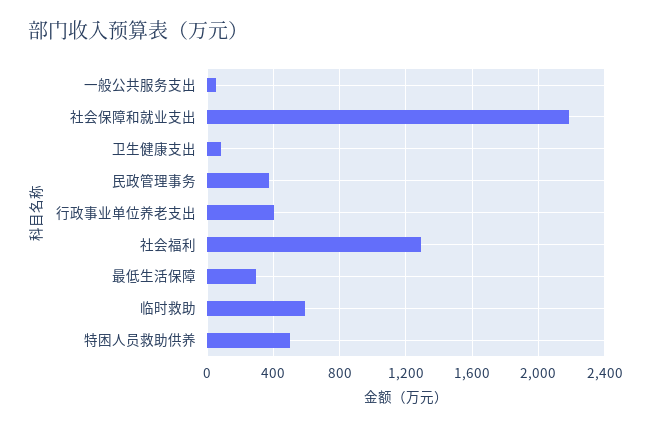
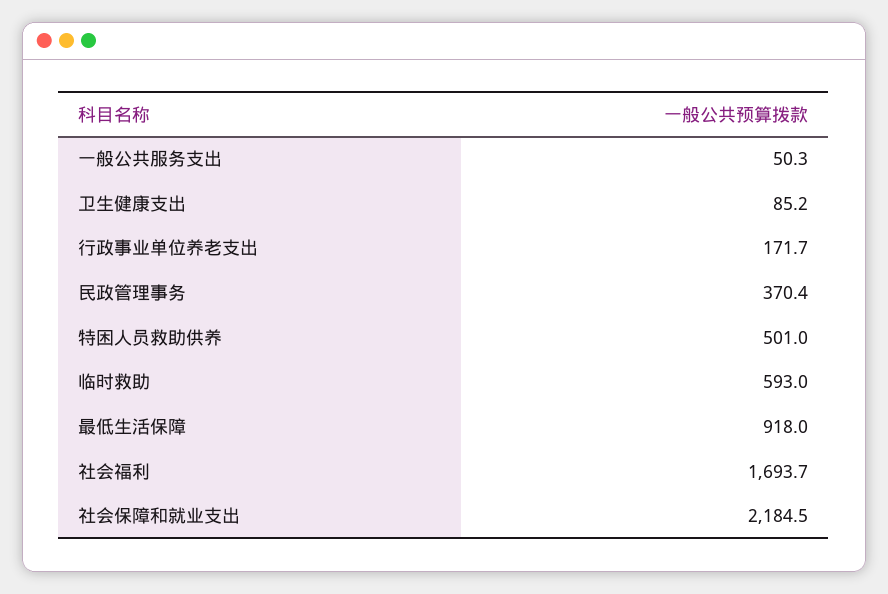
行政事业单位养老支出: 400 -> 171.7
社会福利: 1300 -> 1693.7
最低生活保障: 300 -> 918

